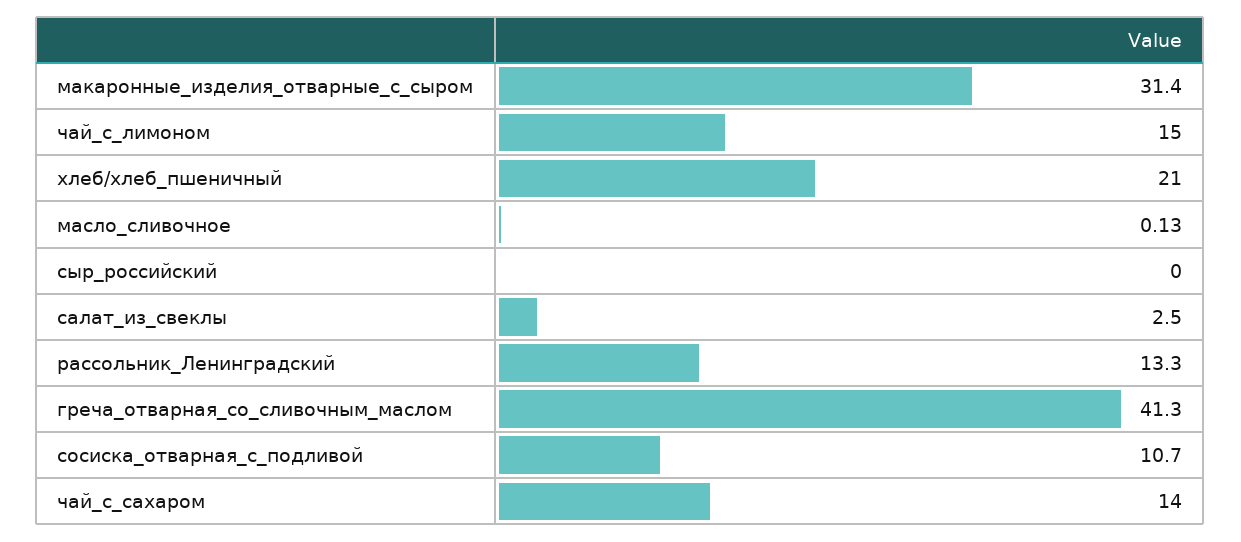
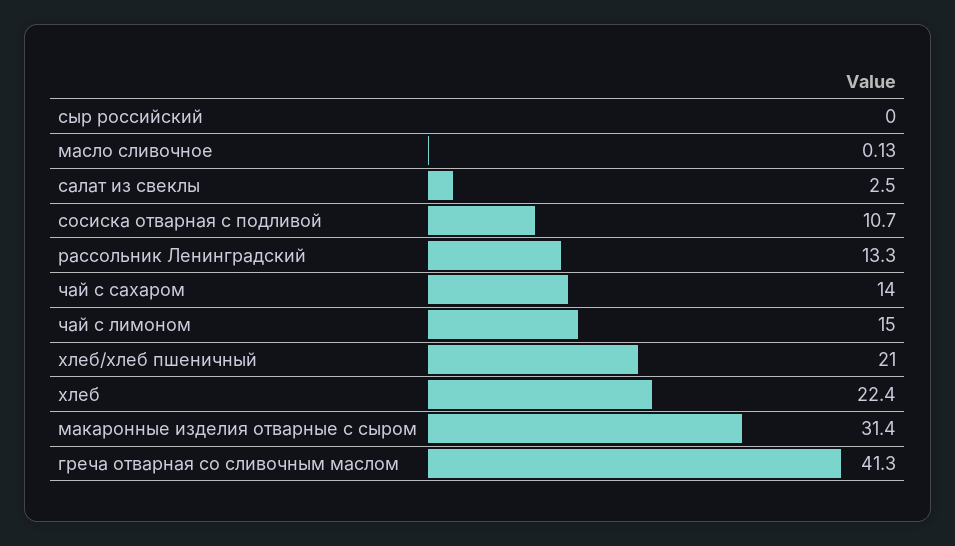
хлеб: none -> 22.4

